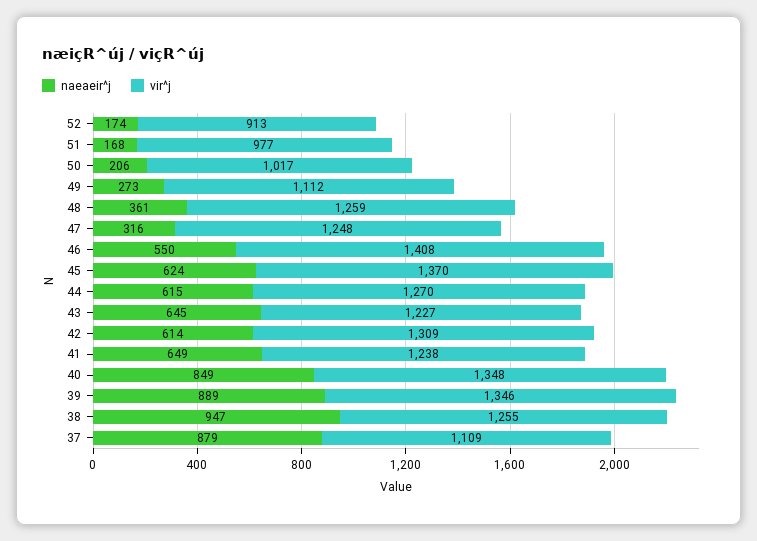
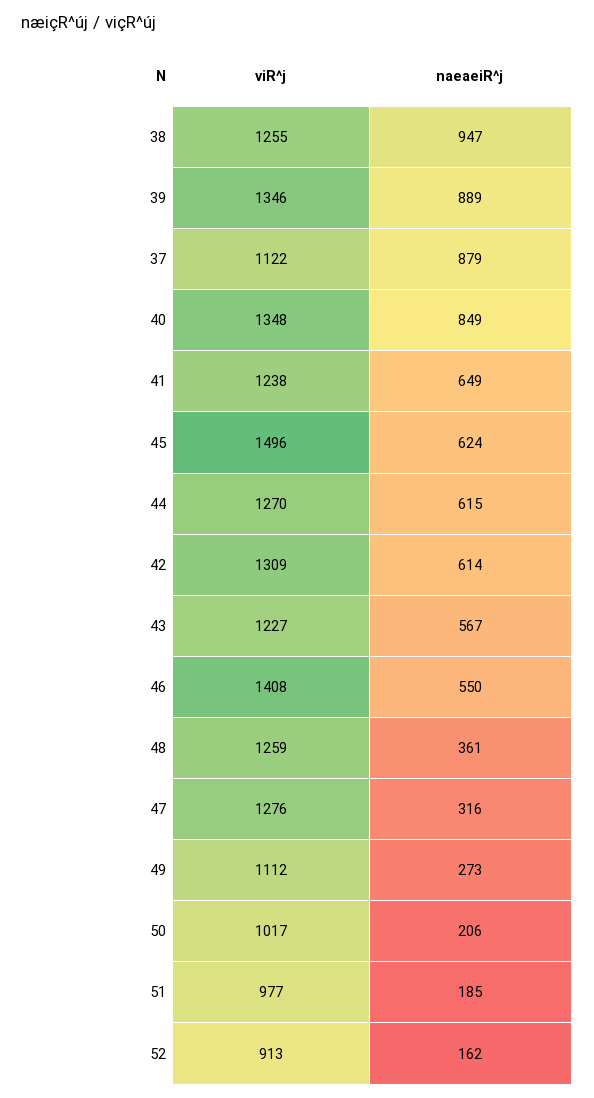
naeaeir^j, 52: 174 -> 162
naeaeir^j, 51: 168 -> 185
vir^j, 47: 1248 -> 1276
vir^j, 45: 1370 -> 1496
naeaeir^j, 43: 645 -> 567
vir^j, 37: 1109 -> 1122

